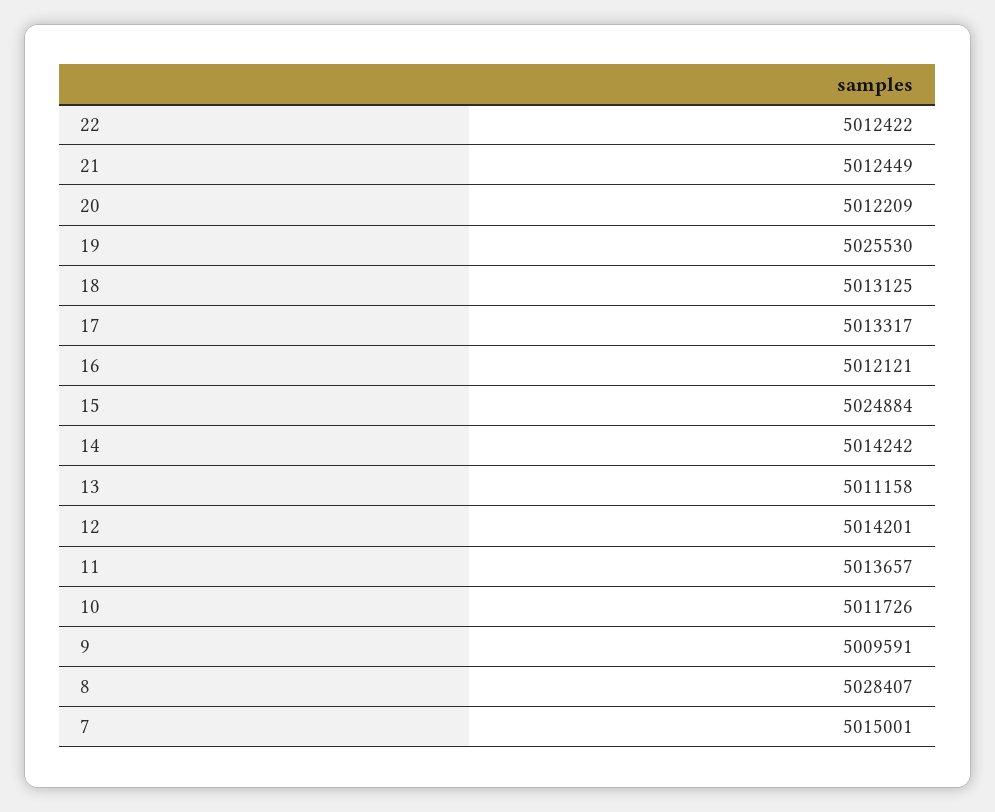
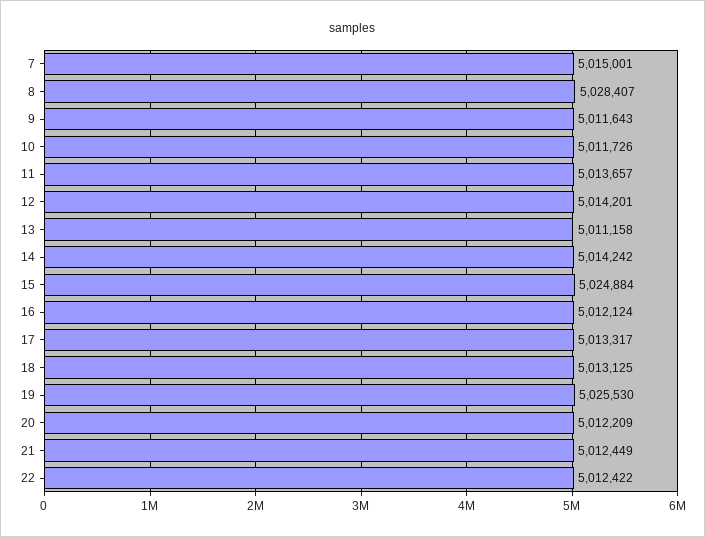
16: 5012121 -> 5012124
9: 5009591 -> 5011643

